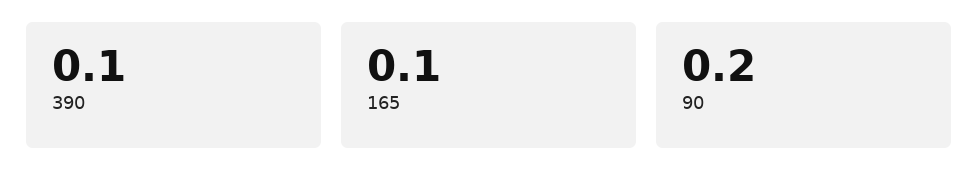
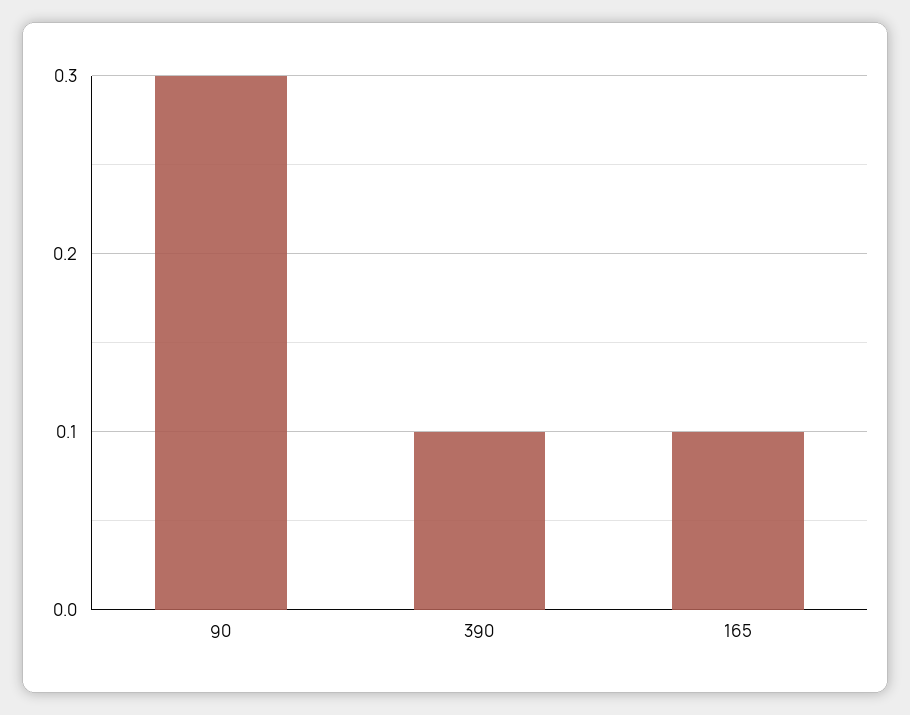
90: 0.2 -> 0.3

